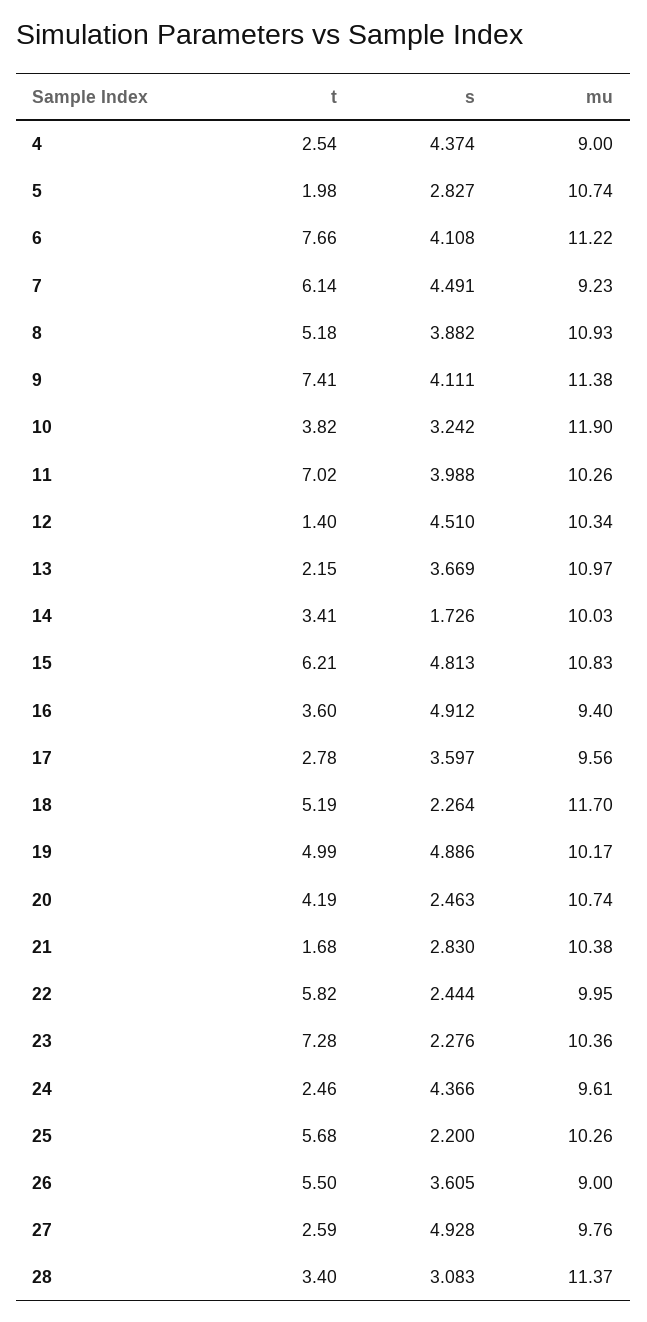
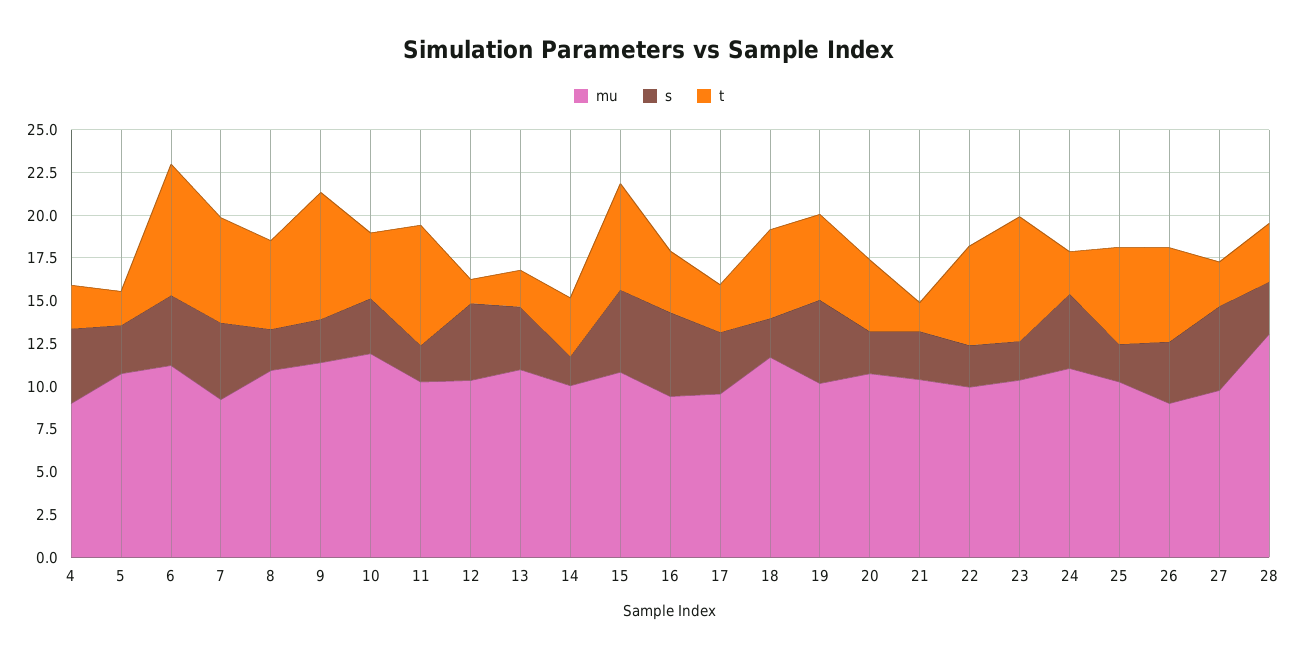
s, 8: 3.882 -> 2.5
s, 9: 4.111 -> 2.5
s, 11: 3.988 -> 2
mu, 24: 9.61 -> 11
mu, 28: 11.37 -> 13

